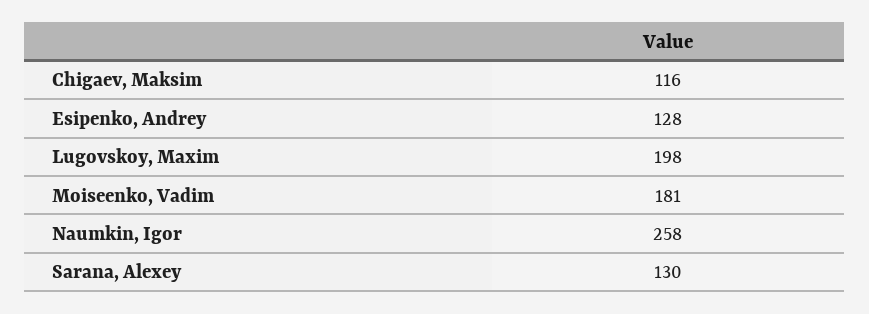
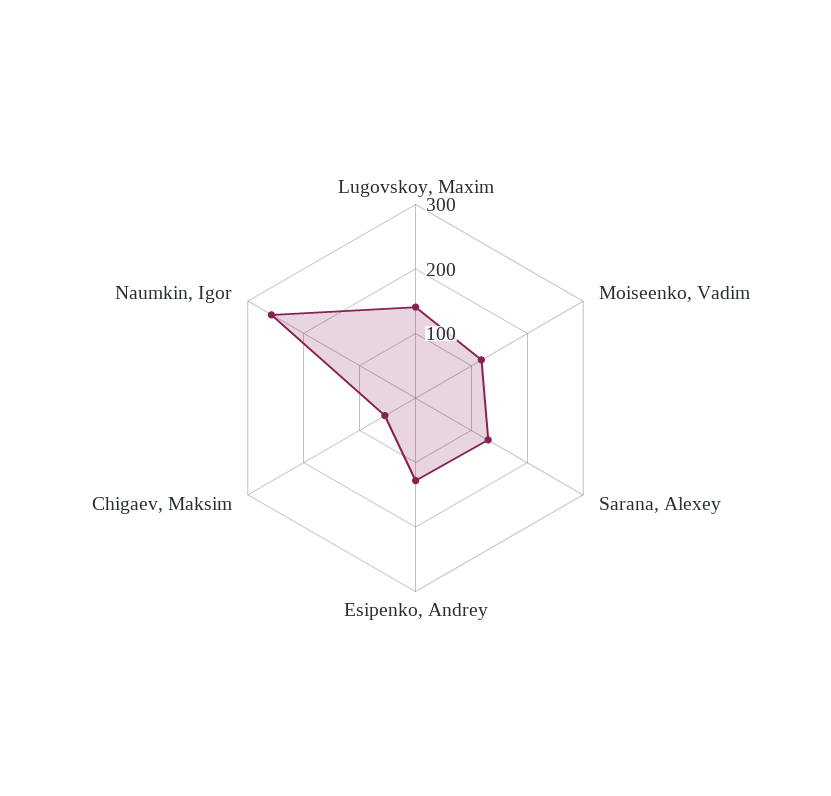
Chigaev, Maksim: 116 -> 60
Lugovskoy, Maxim: 198 -> 140
Moiseenko, Vadim: 181 -> 120

